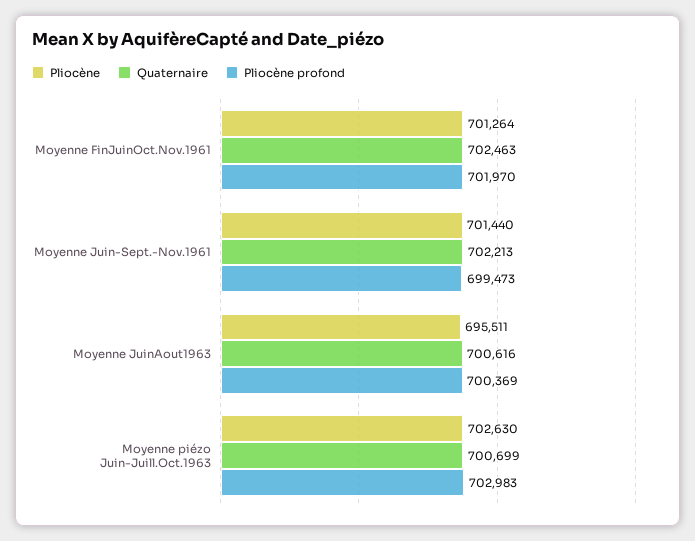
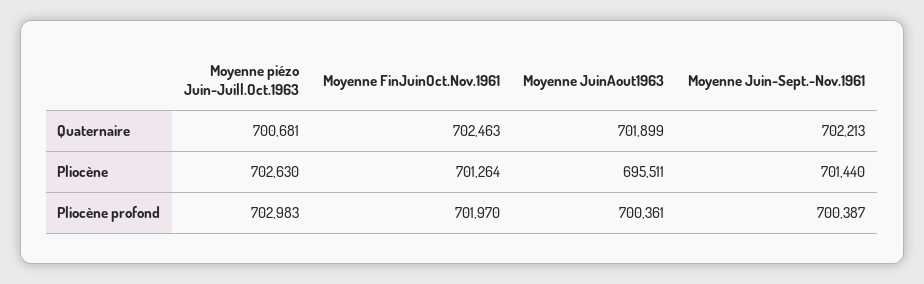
Pliocène profond, Moyenne Juin-Sept.-Nov.1961: 699473 -> 700387
Quaternaire, Moyenne JuinAout1963: 700616 -> 701899
Pliocène profond, Moyenne JuinAout1963: 700369 -> 700361
Quaternaire, Moyenne piézo Juin-Juill.Oct.1963: 700699 -> 700681

